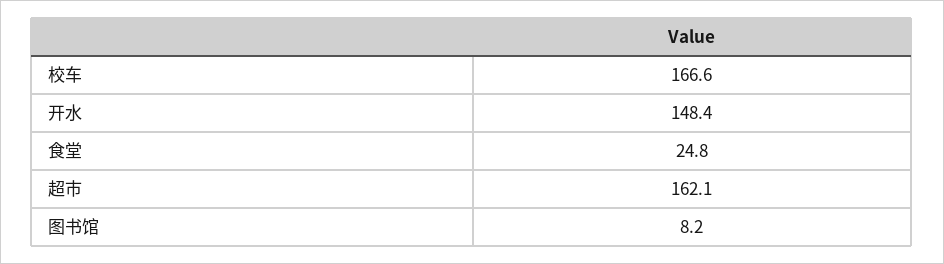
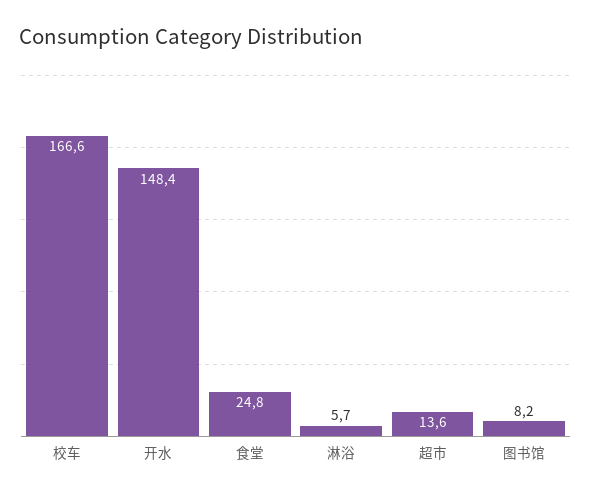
超市: 162.1 -> 13.6
淋浴: none -> 5.7

